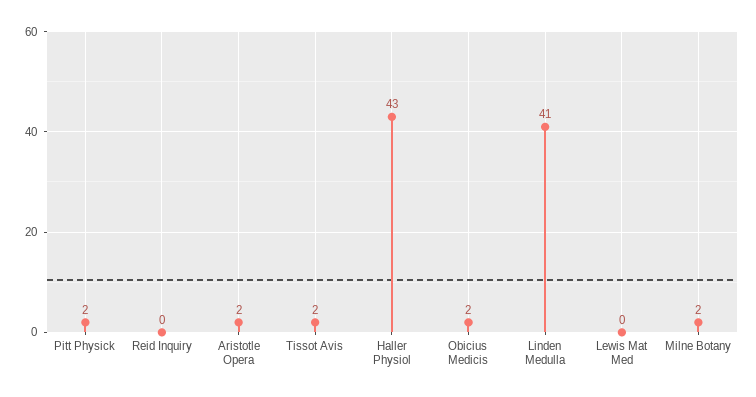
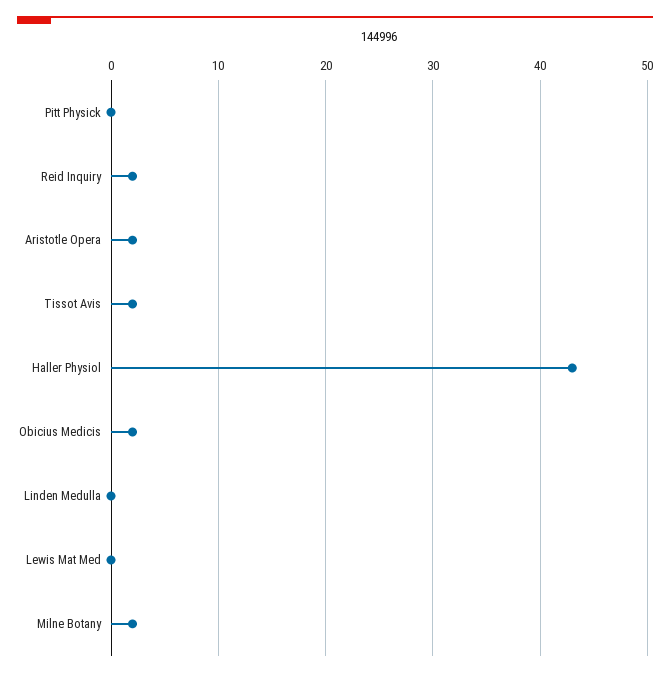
Pitt Physick: 2 -> 0
Reid Inquiry: 0 -> 2
Linden Medulla: 41 -> 0

